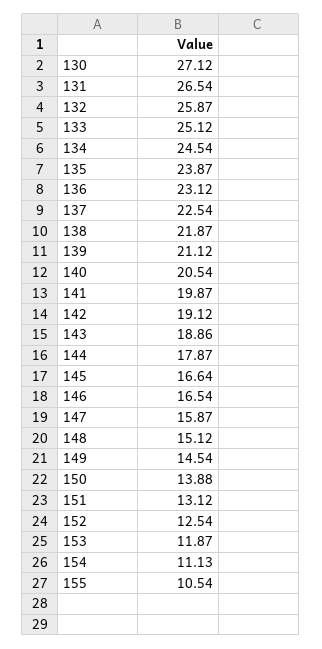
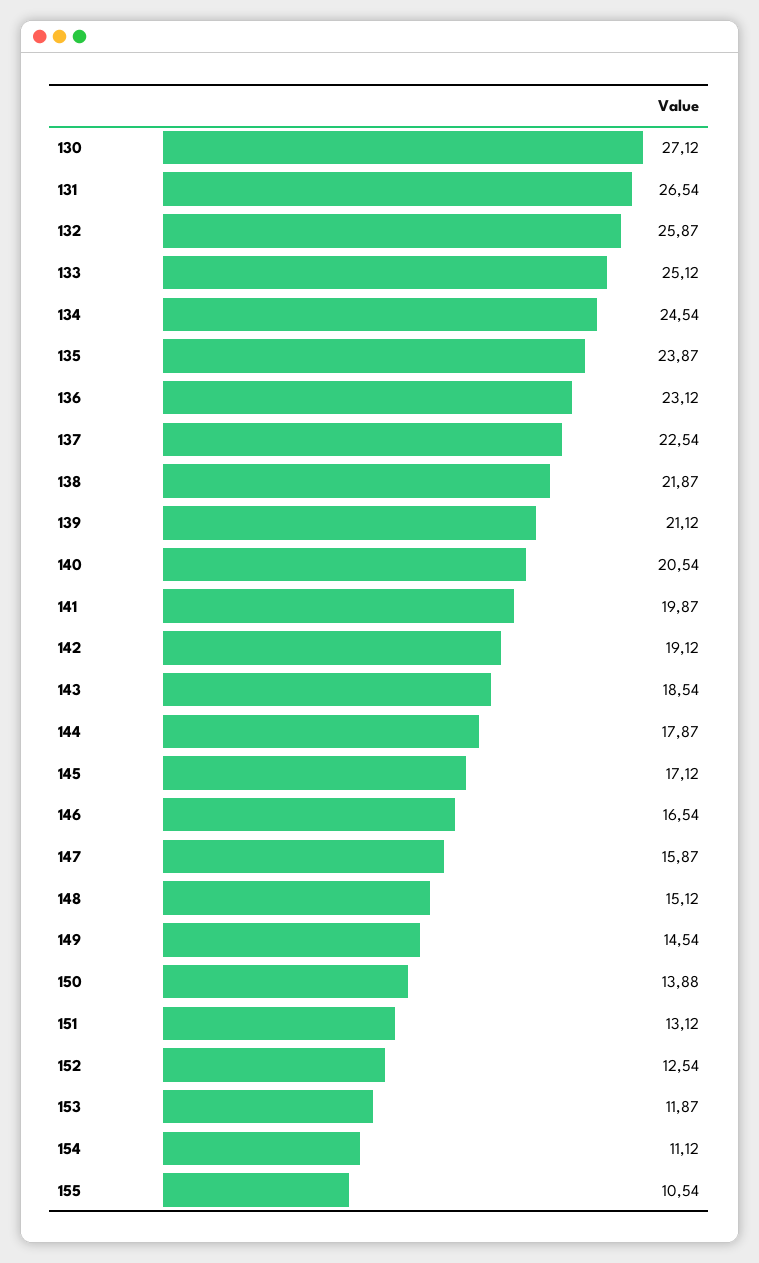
143: 18.86 -> 18.54
145: 16.64 -> 17.12
154: 11.13 -> 11.12

